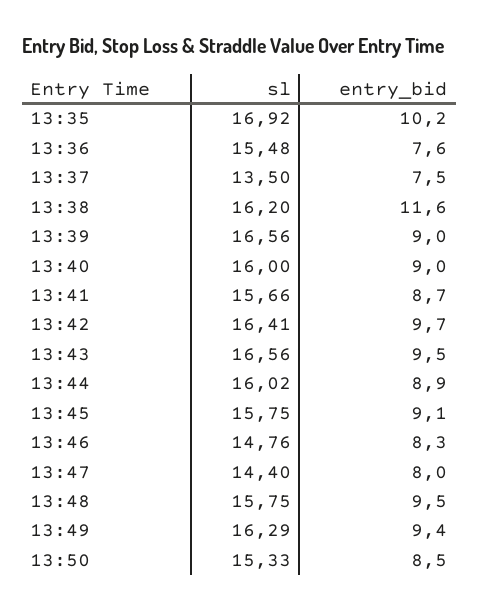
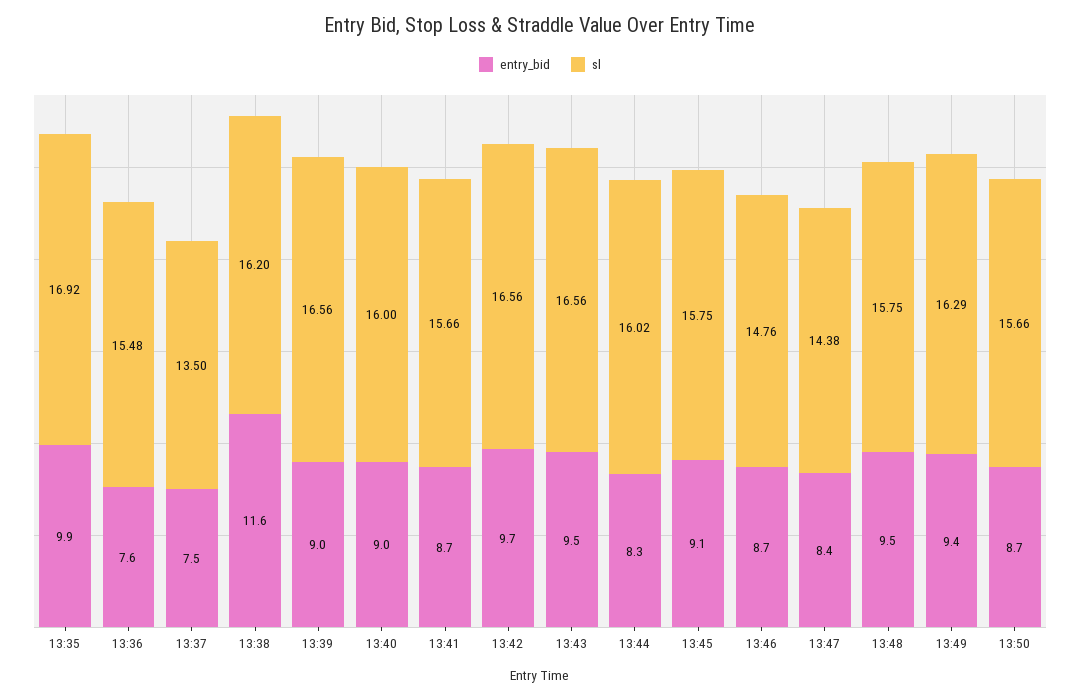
entry_bid, 13:35: 10.2 -> 9.9
sl, 13:42: 16.41 -> 16.56
entry_bid, 13:44: 8.9 -> 8.3
entry_bid, 13:46: 8.3 -> 8.7
sl, 13:47: 14.4 -> 14.38
entry_bid, 13:47: 8 -> 8.4
sl, 13:50: 15.33 -> 15.66
entry_bid, 13:50: 8.5 -> 8.7

